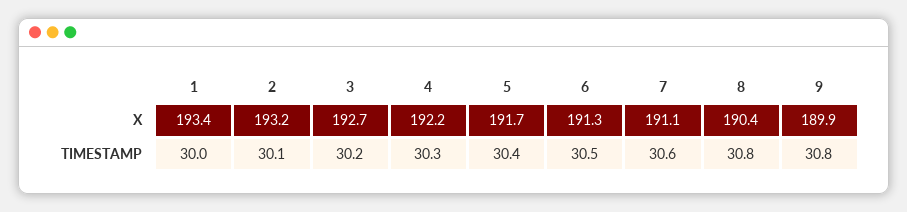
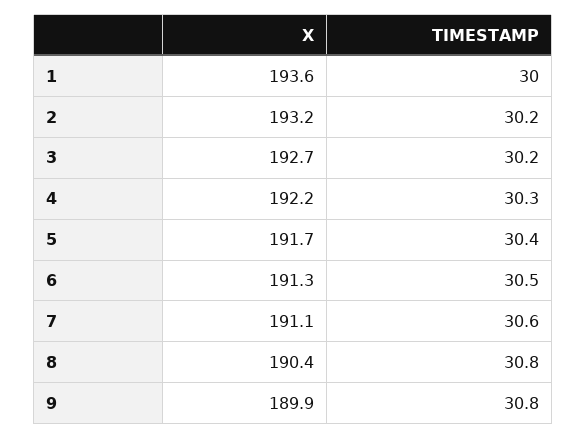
1, X: 193.4 -> 193.6
2, TIMESTAMP: 30.1 -> 30.2

